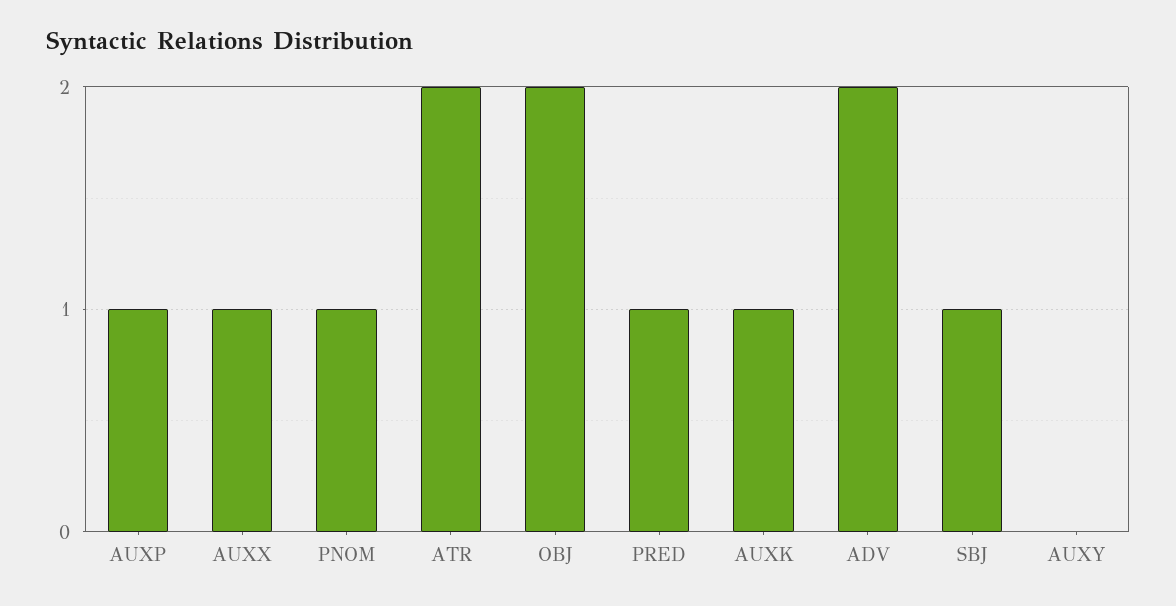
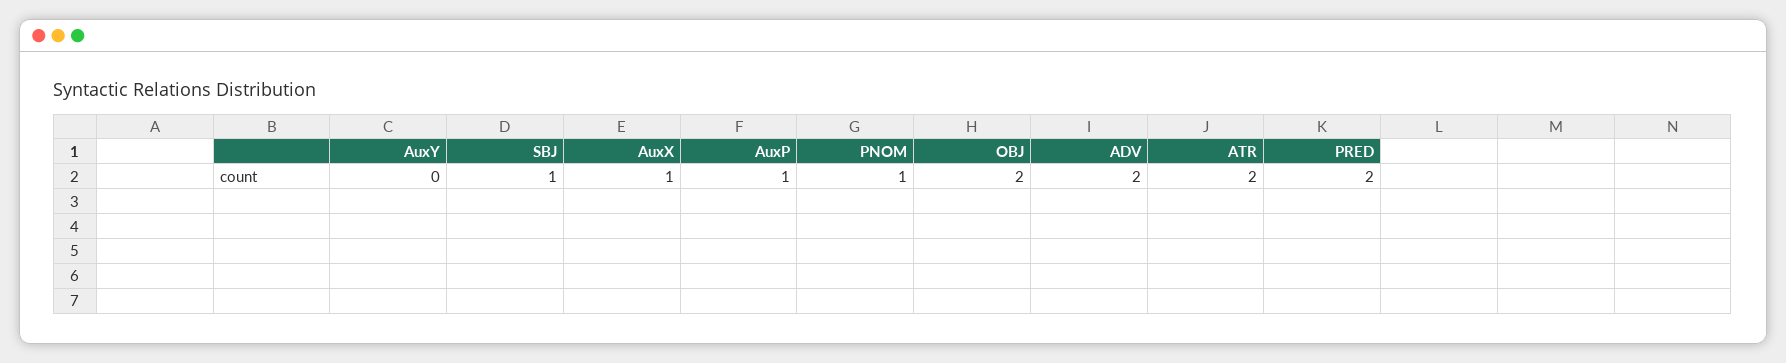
PRED: 1 -> 2
AUXK: 1 -> none

